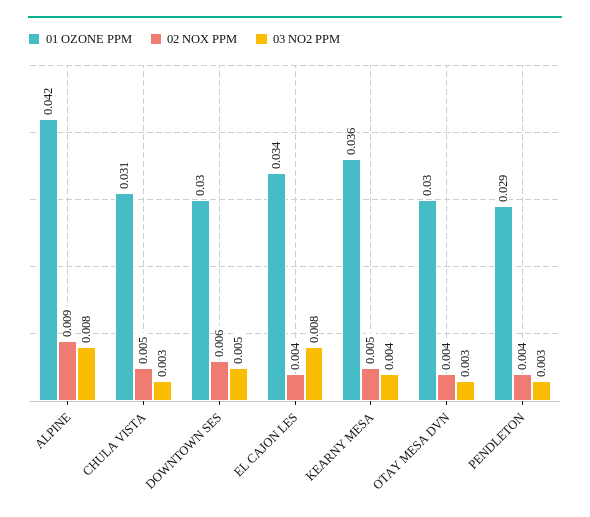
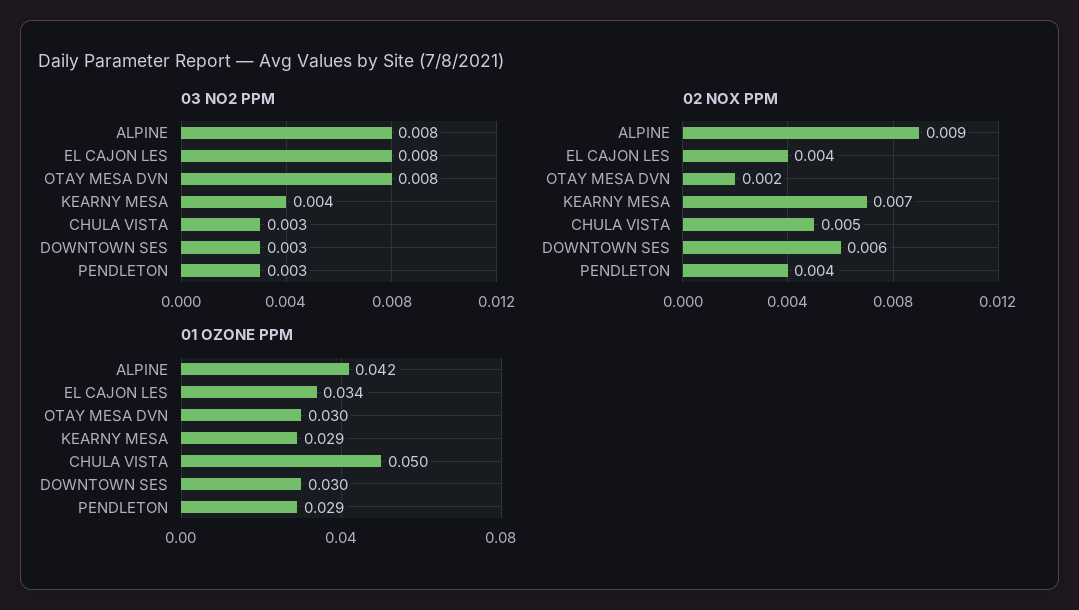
01 OZONE PPM, CHULA VISTA: 0.031 -> 0.05
03 NO2 PPM, DOWNTOWN SES: 0.005 -> 0.003
01 OZONE PPM, KEARNY MESA: 0.036 -> 0.029
02 NOX PPM, KEARNY MESA: 0.005 -> 0.007
02 NOX PPM, OTAY MESA DVN: 0.004 -> 0.002
03 NO2 PPM, OTAY MESA DVN: 0.003 -> 0.008

